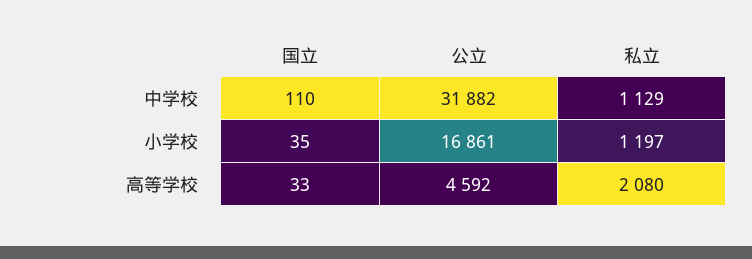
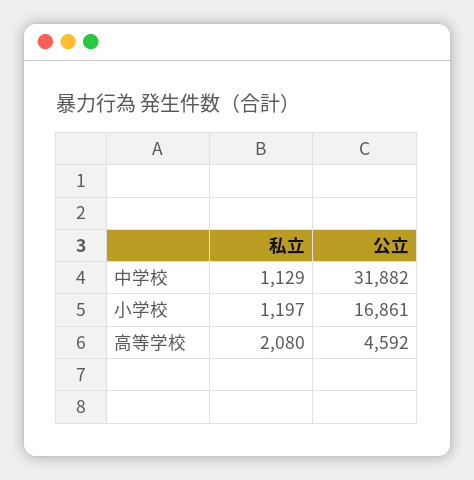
国立, 中学校: 110 -> none
国立, 小学校: 35 -> none
国立, 高等学校: 33 -> none

